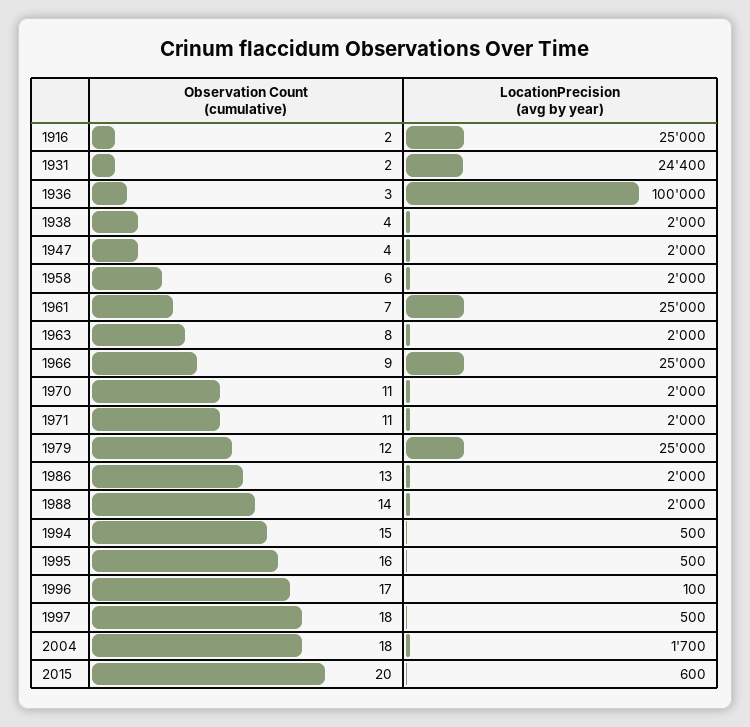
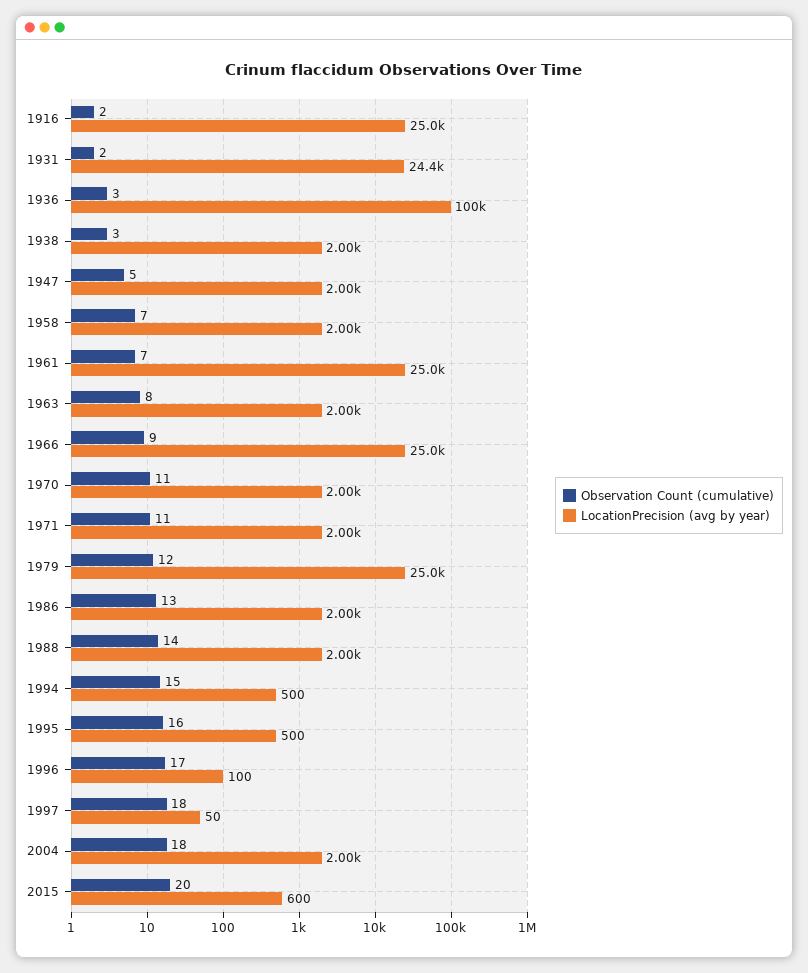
Observation Count (cumulative), 1938: 4 -> 3
Observation Count (cumulative), 1947: 4 -> 5
Observation Count (cumulative), 1958: 6 -> 7
LocationPrecision (avg by year), 1997: 500 -> 50
LocationPrecision (avg by year), 2004: 1700 -> 2000

